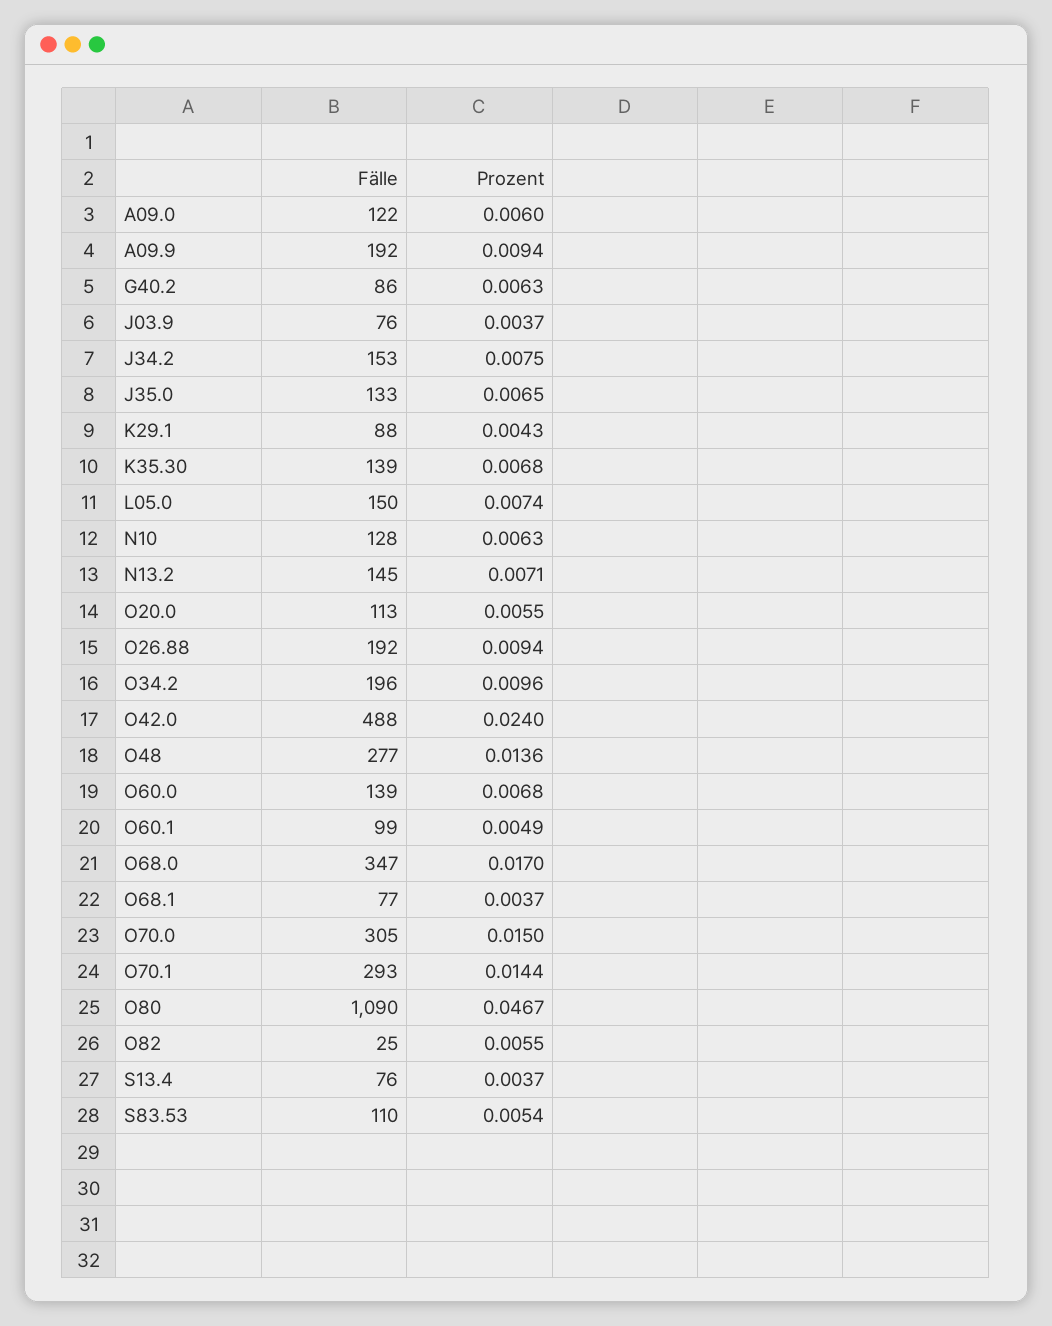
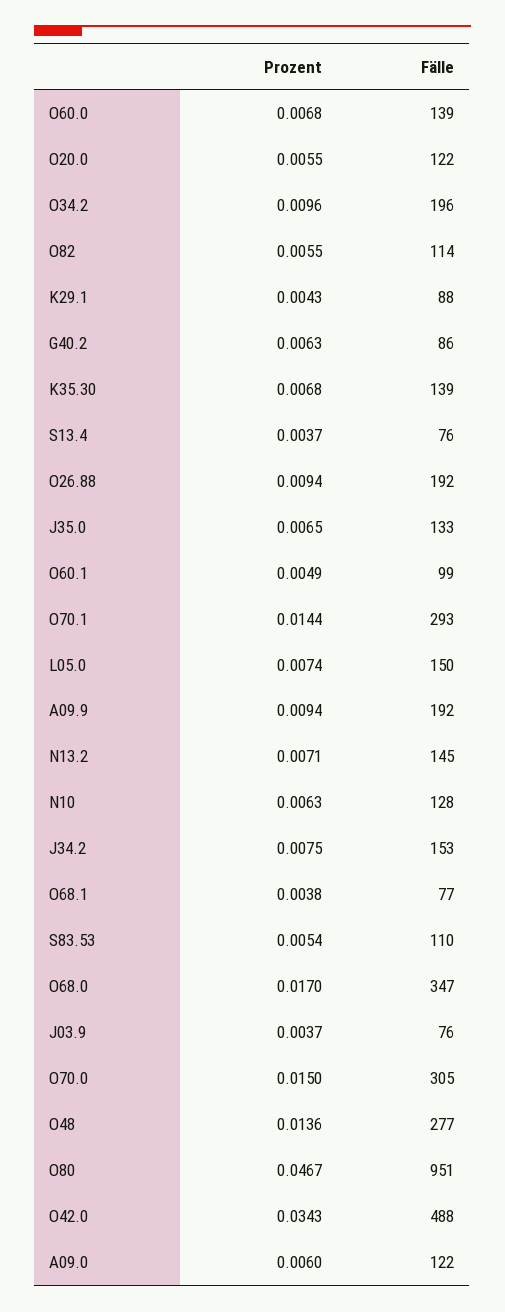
Fälle, O20.0: 113 -> 122
Prozent, O42.0: 0.024 -> 0.0343
Prozent, O68.1: 0.0037 -> 0.0038
Fälle, O80: 1090 -> 951
Fälle, O82: 25 -> 114

